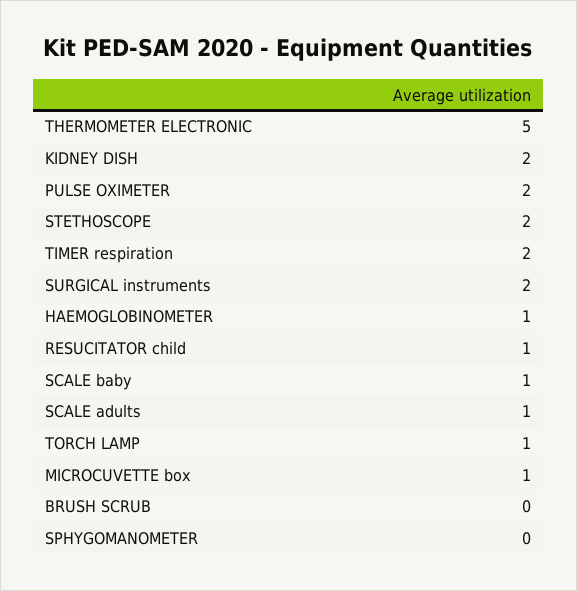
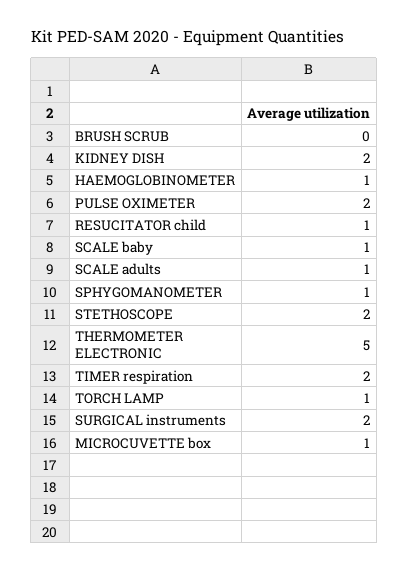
SPHYGOMANOMETER: 0 -> 1

